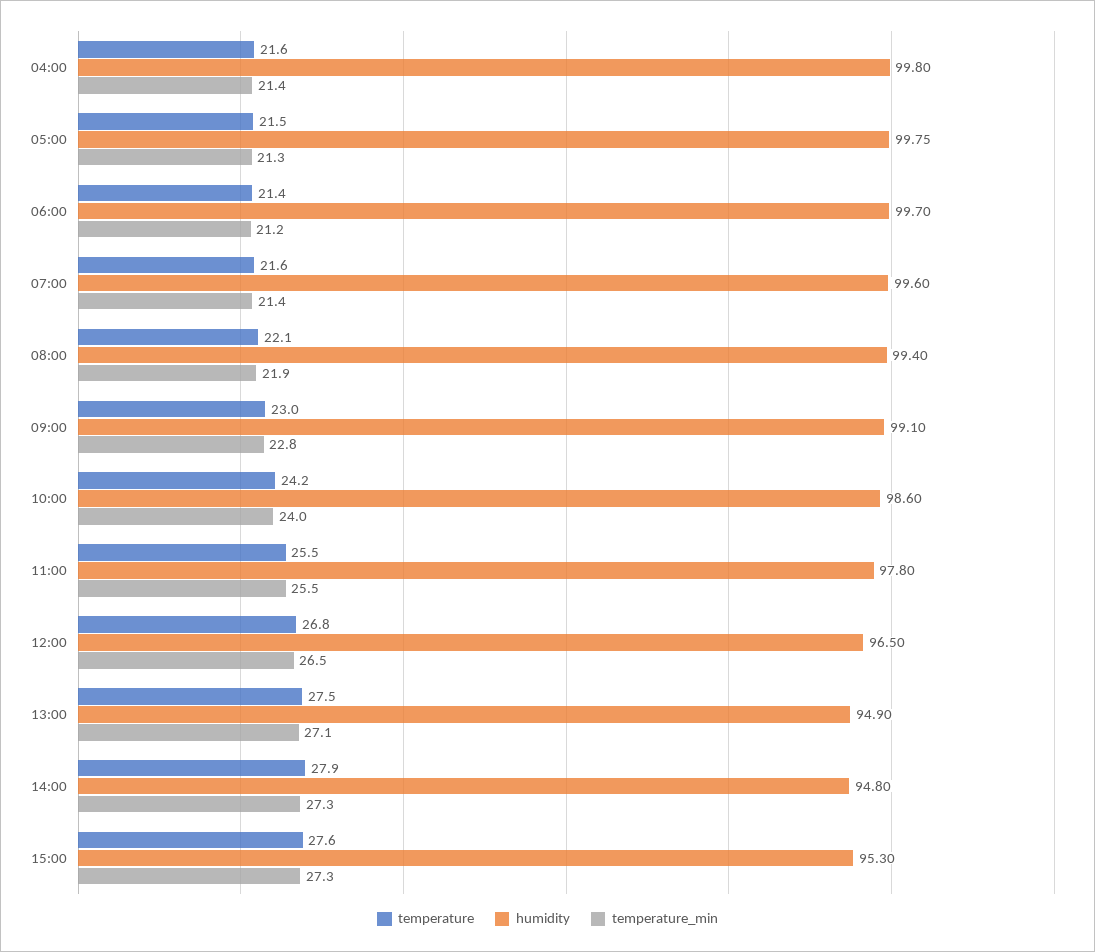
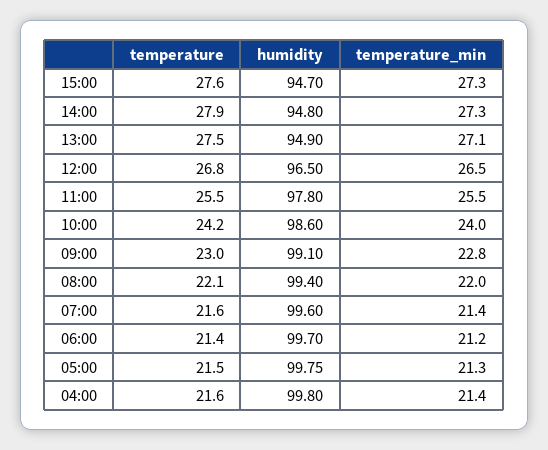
temperature_min, 08:00: 21.9 -> 22
humidity, 15:00: 95.3 -> 94.7

